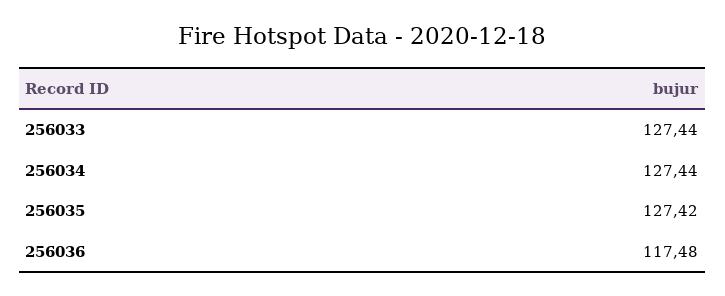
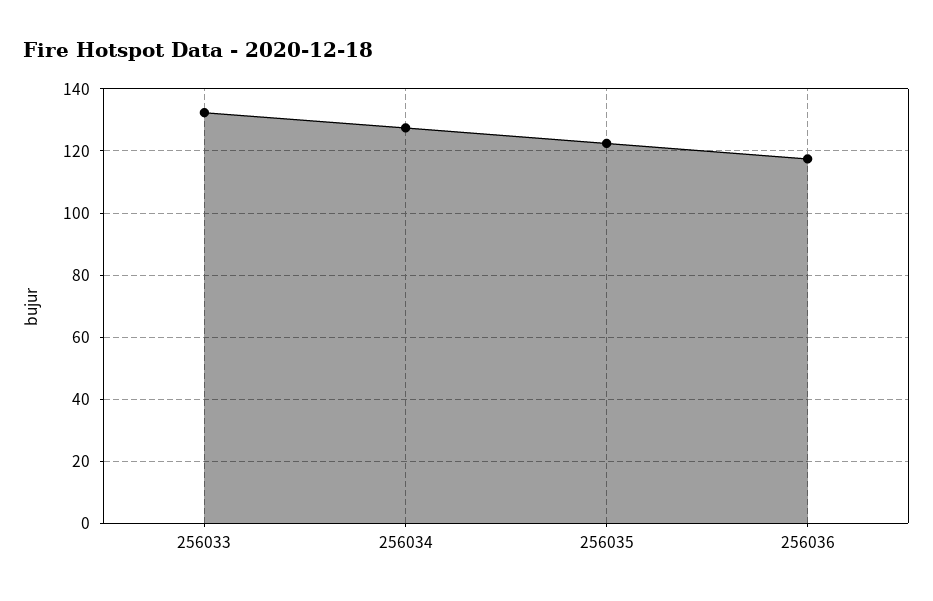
256033: 127.44 -> 132
256035: 127.42 -> 122

